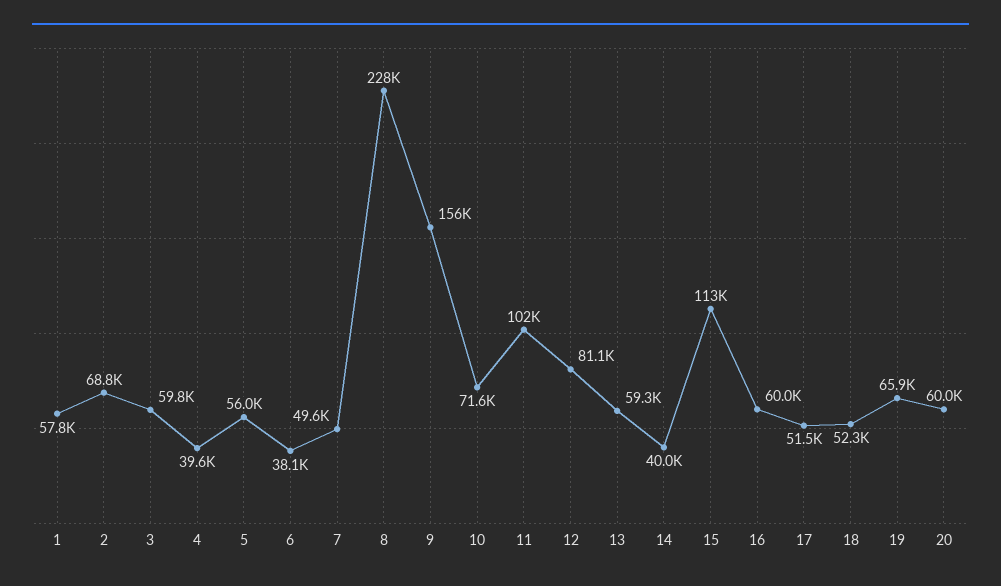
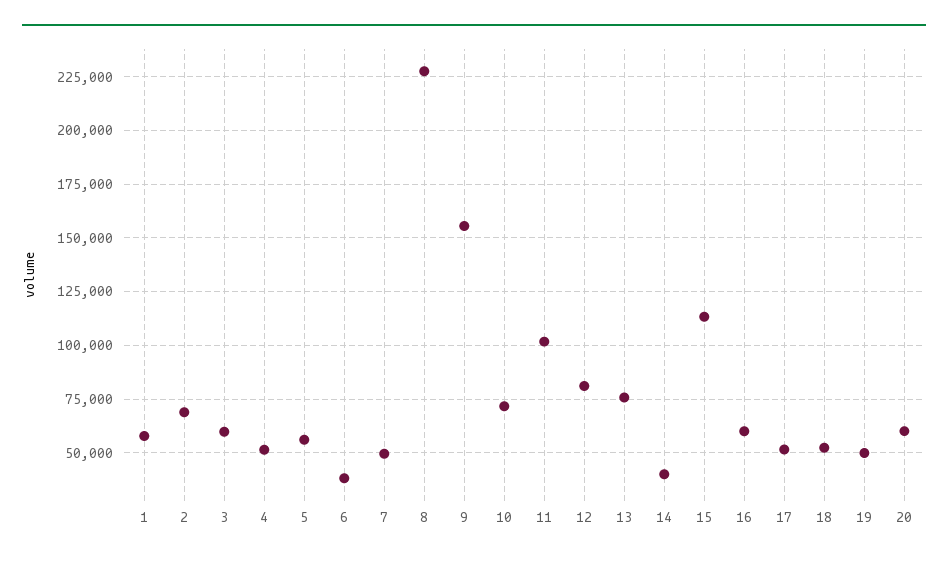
4: 39600 -> 50000
13: 59300 -> 75000
19: 65900 -> 50000

